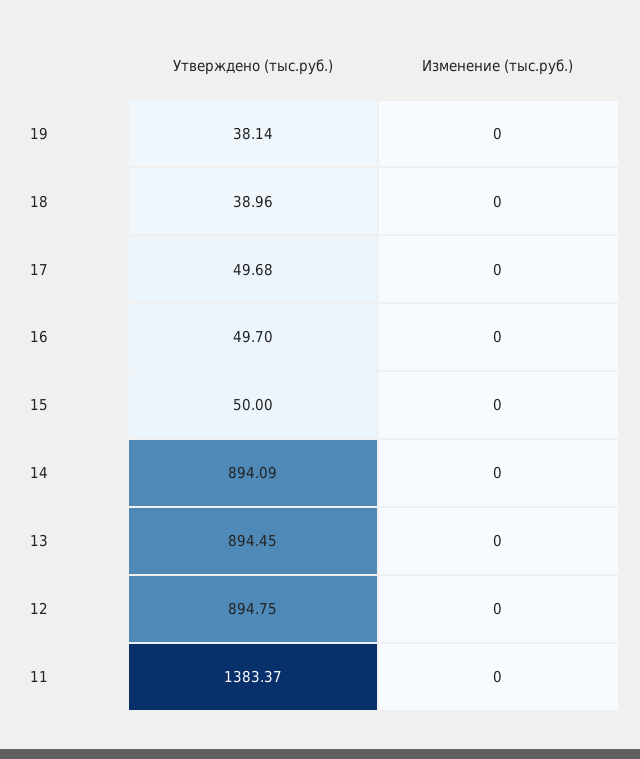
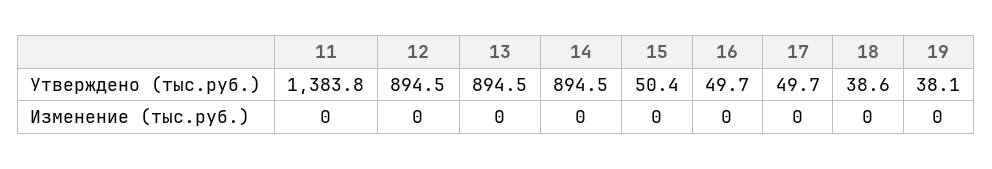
Утверждено (тыс.руб.), 18: 38.96 -> 38.6
Утверждено (тыс.руб.), 15: 50 -> 50.4
Утверждено (тыс.руб.), 14: 894.09 -> 894.5
Утверждено (тыс.руб.), 12: 894.75 -> 894.5
Утверждено (тыс.руб.), 11: 1383.37 -> 1383.8

